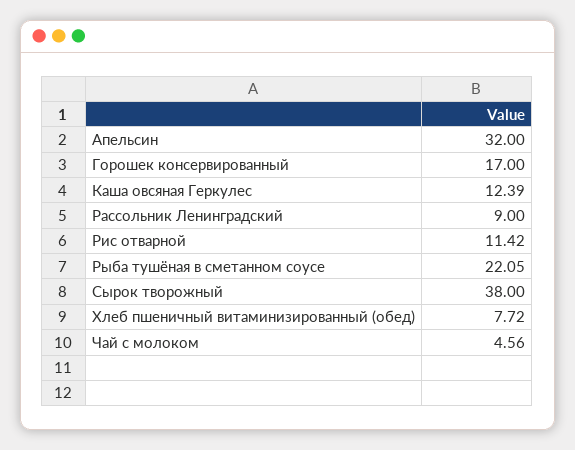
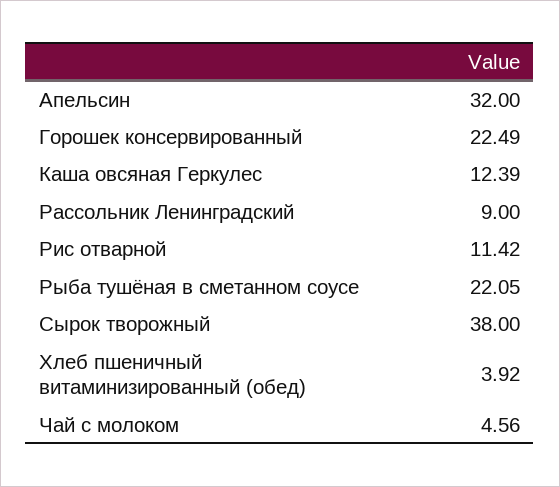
Горошек консервированный: 17 -> 22.49
Хлеб пшеничный витаминизированный (обед): 7.72 -> 3.92

